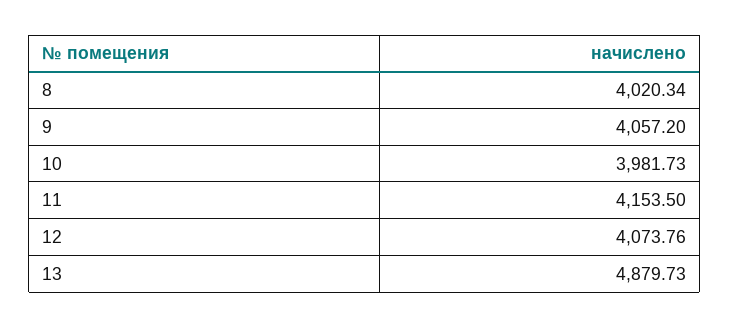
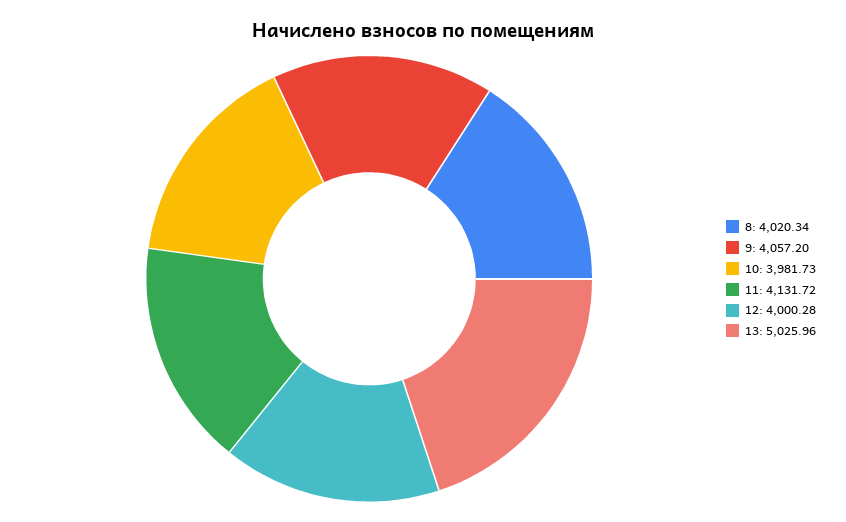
11: 4153.5 -> 4131.72
12: 4073.76 -> 4000.28
13: 4879.73 -> 5025.96

